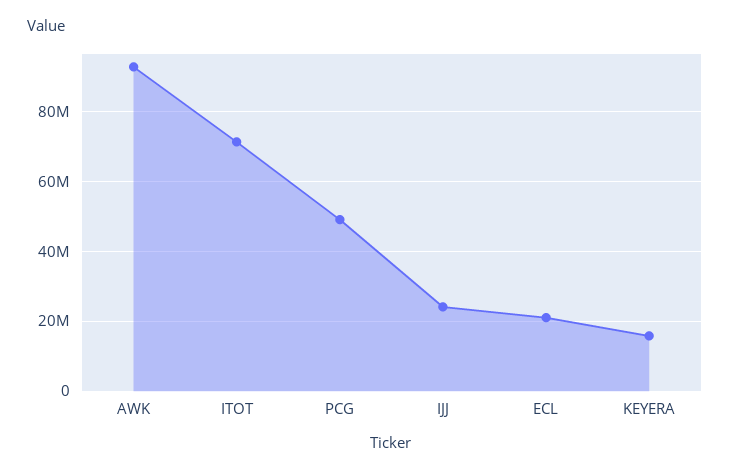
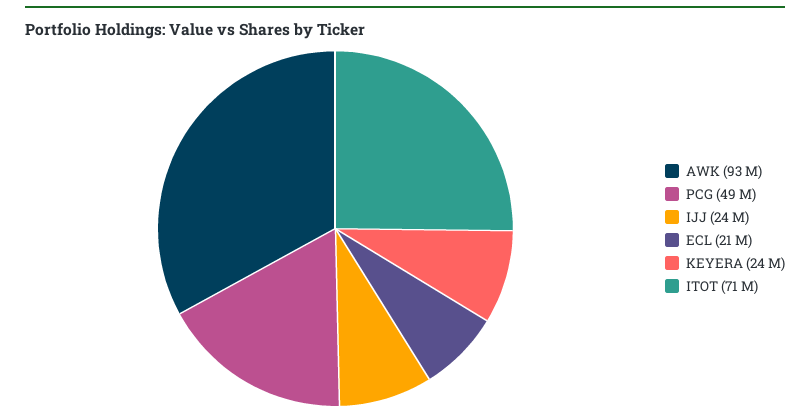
KEYERA: 16000000 -> 24000000

